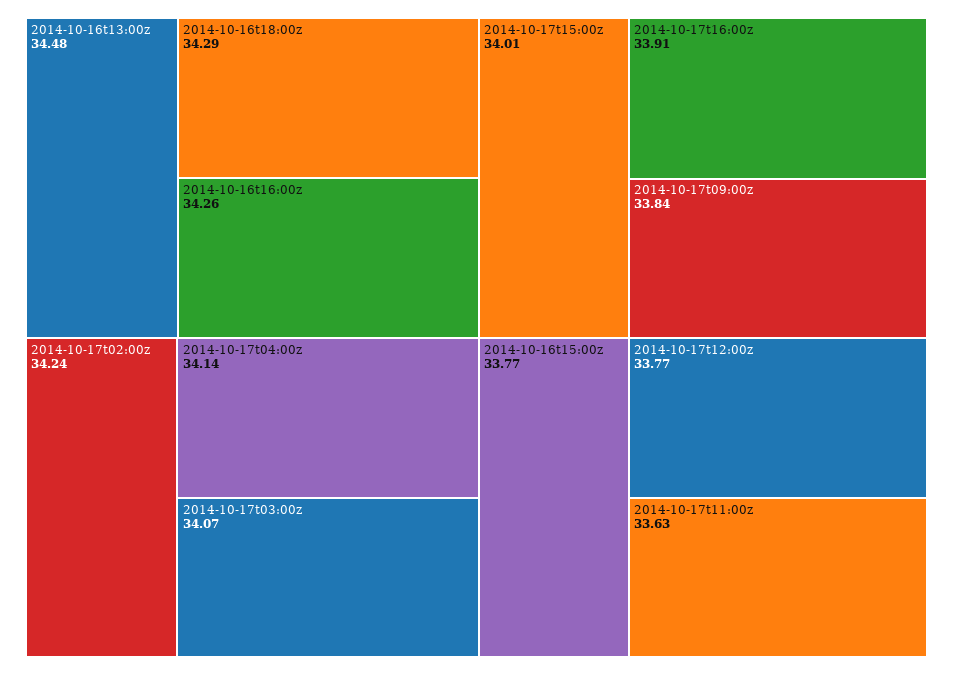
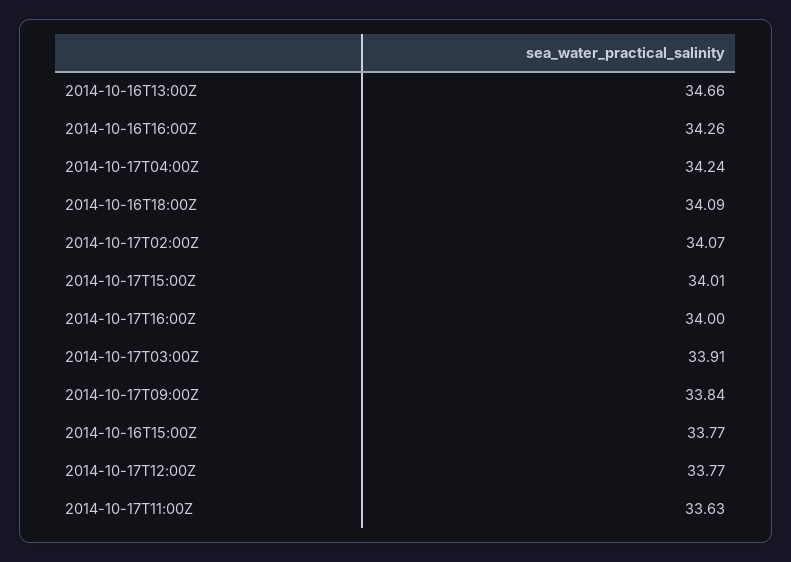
2014-10-16t13:00z: 34.48 -> 34.66
2014-10-16t18:00z: 34.29 -> 34.09
2014-10-17t02:00z: 34.24 -> 34.07
2014-10-17t04:00z: 34.14 -> 34.24
2014-10-17t03:00z: 34.07 -> 33.91
2014-10-17t16:00z: 33.91 -> 34

